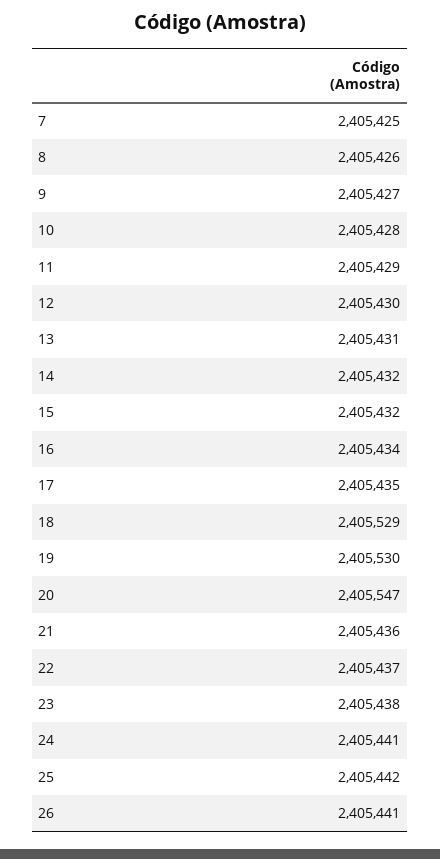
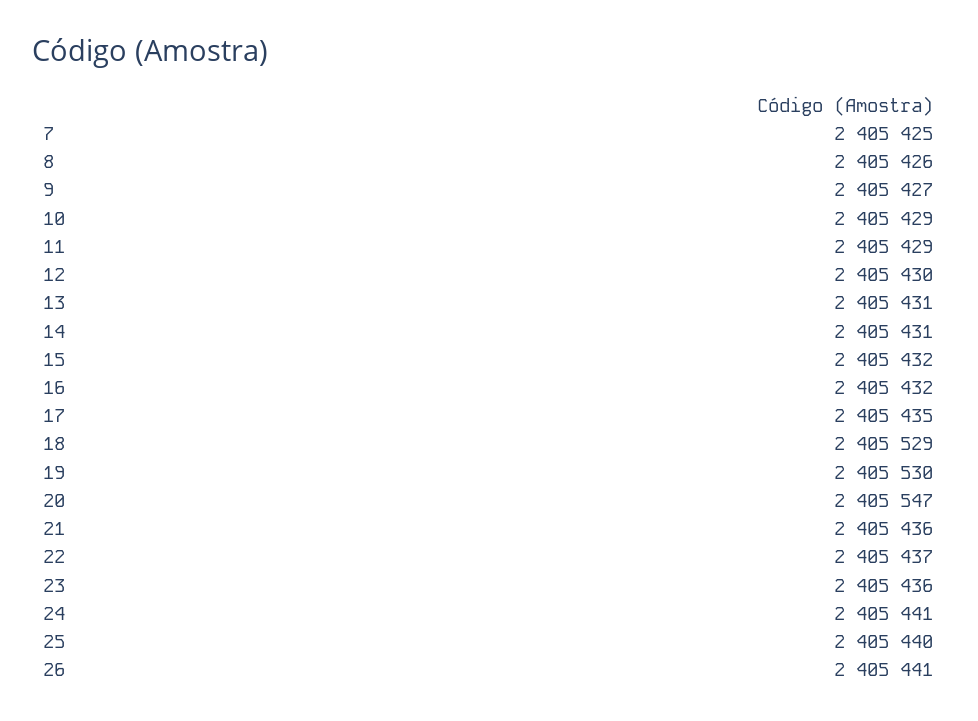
10: 2405428 -> 2405429
14: 2405432 -> 2405431
16: 2405434 -> 2405432
23: 2405438 -> 2405436
25: 2405442 -> 2405440

